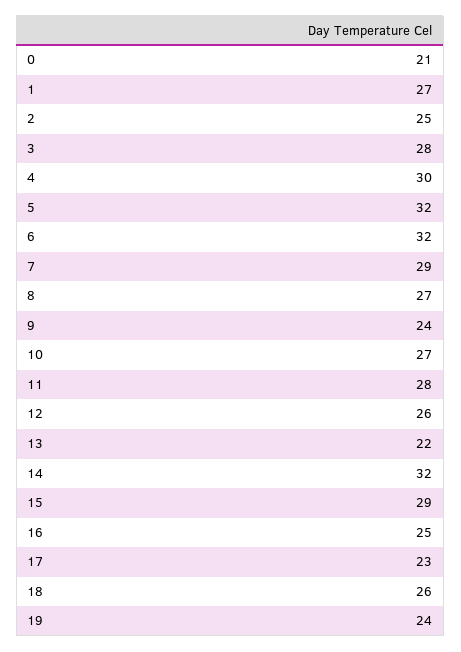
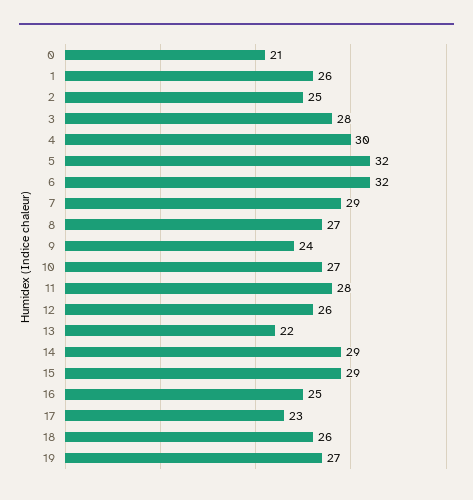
1: 27 -> 26
14: 32 -> 29
19: 24 -> 27

